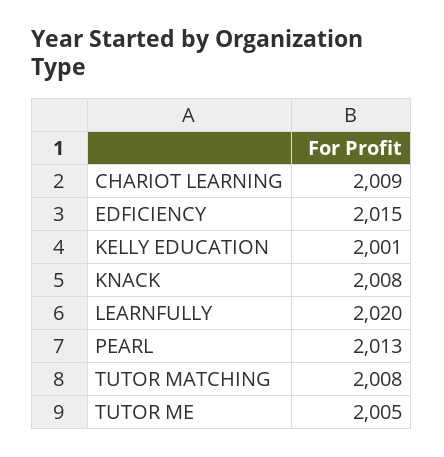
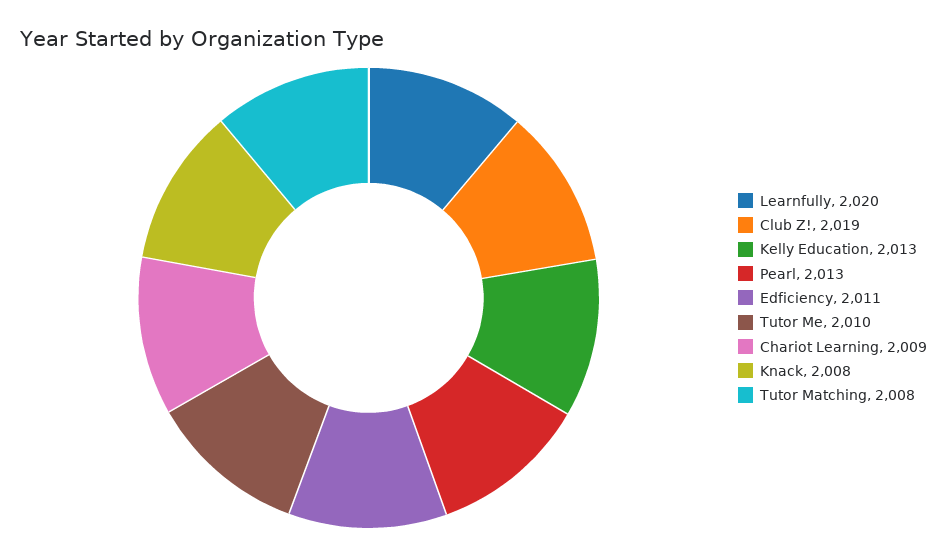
EDFICIENCY: 2015 -> 2011
KELLY EDUCATION: 2001 -> 2013
TUTOR ME: 2005 -> 2010
Club Z!: none -> 2019

